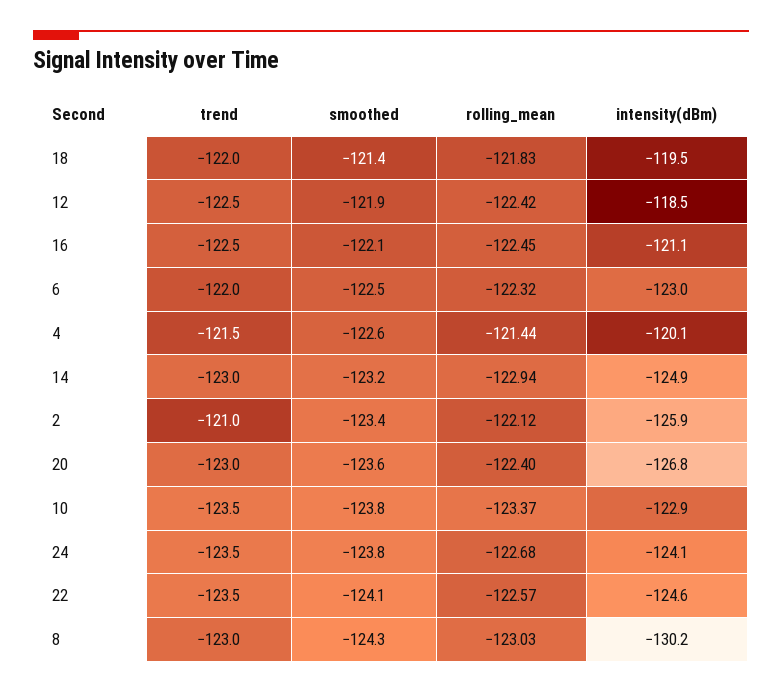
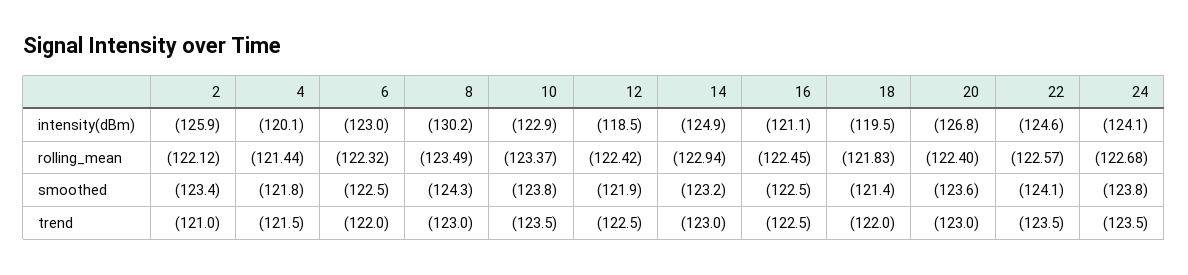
smoothed, 16: -122.1 -> -122.5
smoothed, 4: -122.6 -> -121.8
rolling_mean, 8: -123.03 -> -123.49

